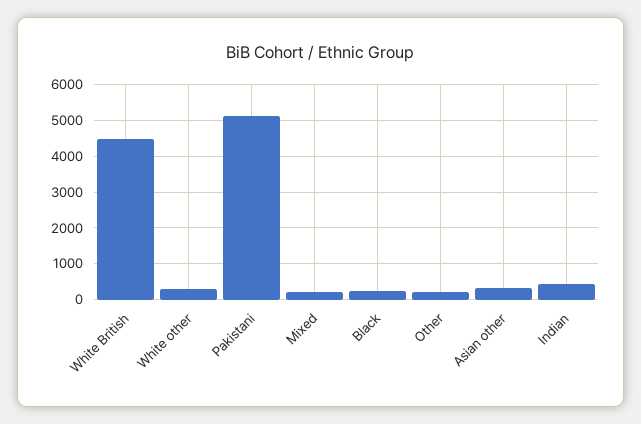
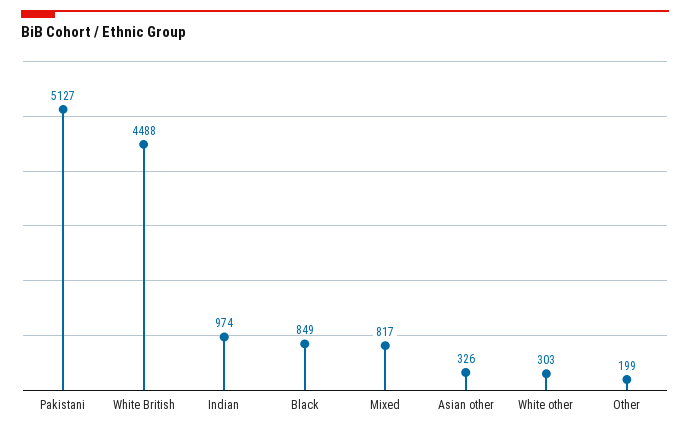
Mixed: 200 -> 817
Black: 200 -> 849
Indian: 400 -> 974

